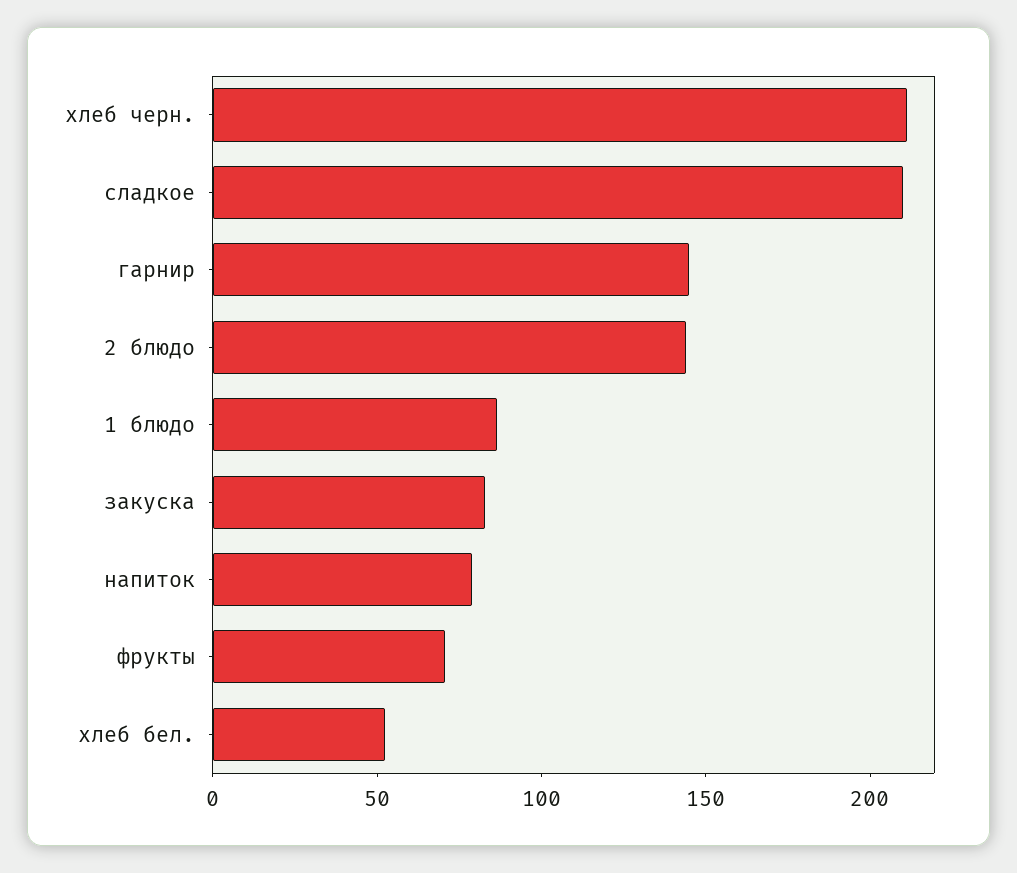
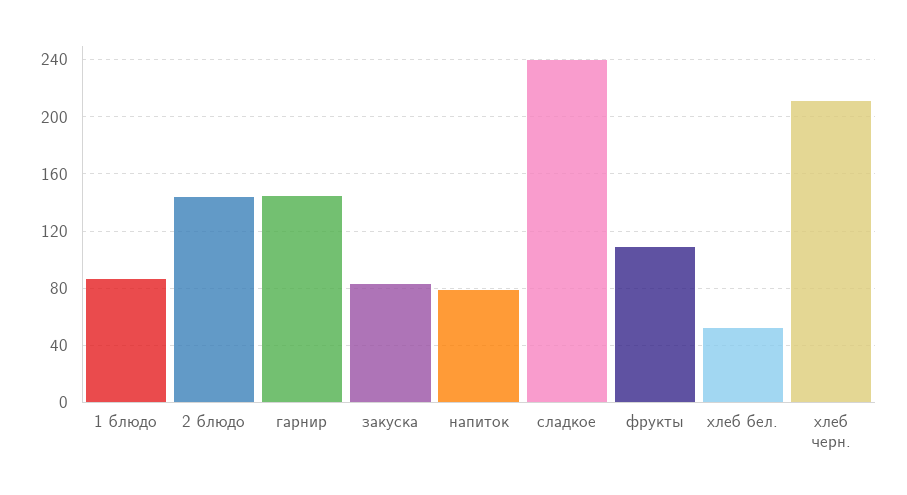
сладкое: 210 -> 240
фрукты: 70 -> 110

